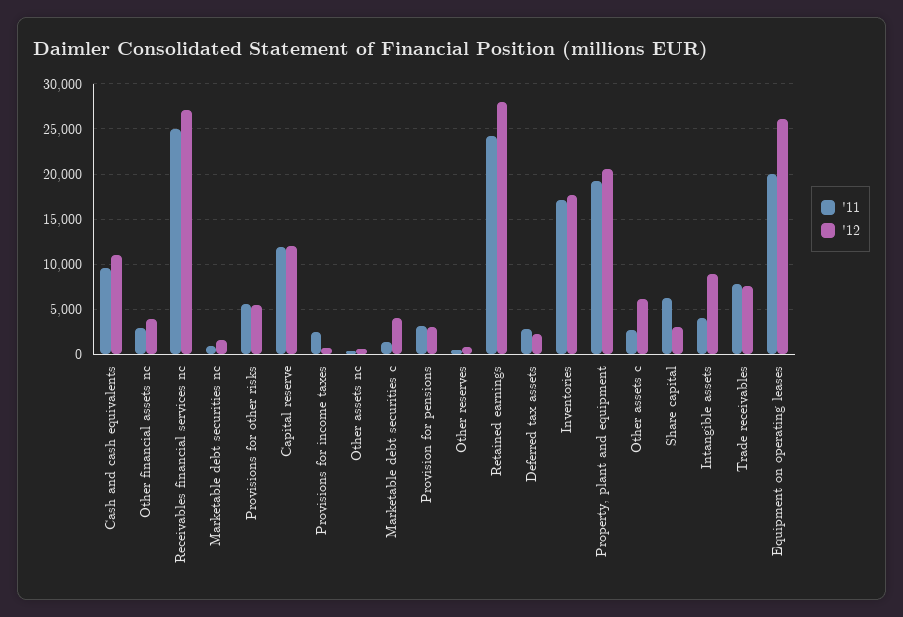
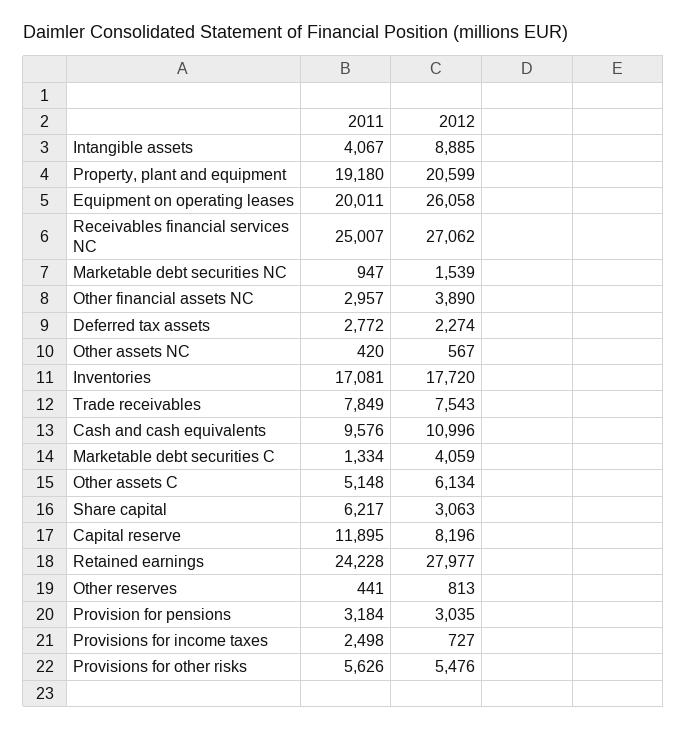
'12, Capital reserve: 12000 -> 8196
'11, Other assets c: 3000 -> 5148

